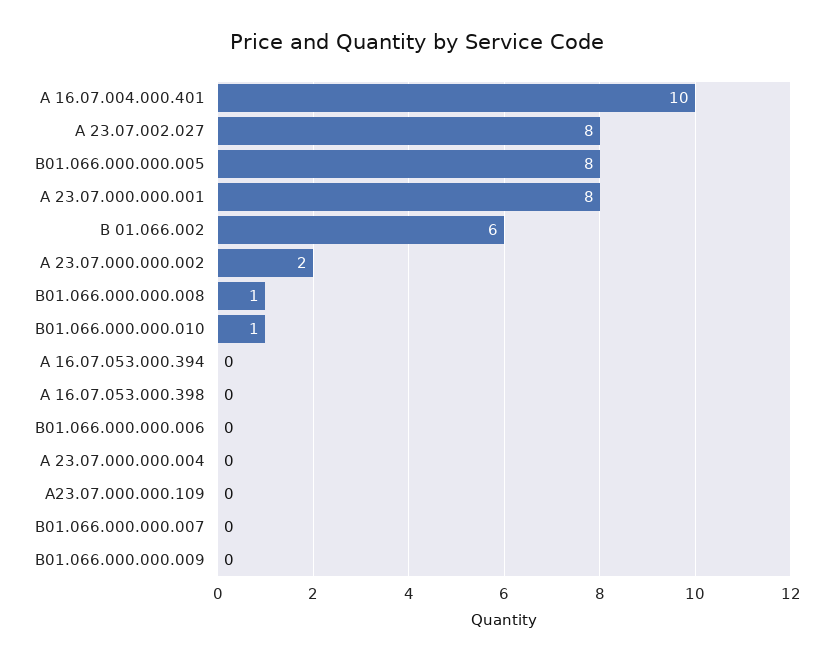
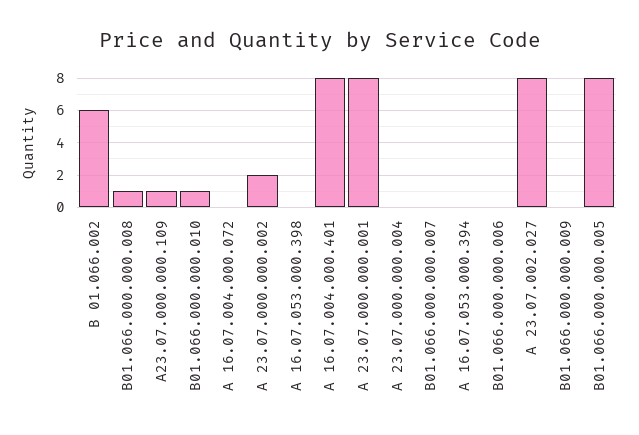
А 16.07.004.000.401: 10 -> 8
А23.07.000.000.109: 0 -> 1
А 16.07.004.000.072: none -> 0

